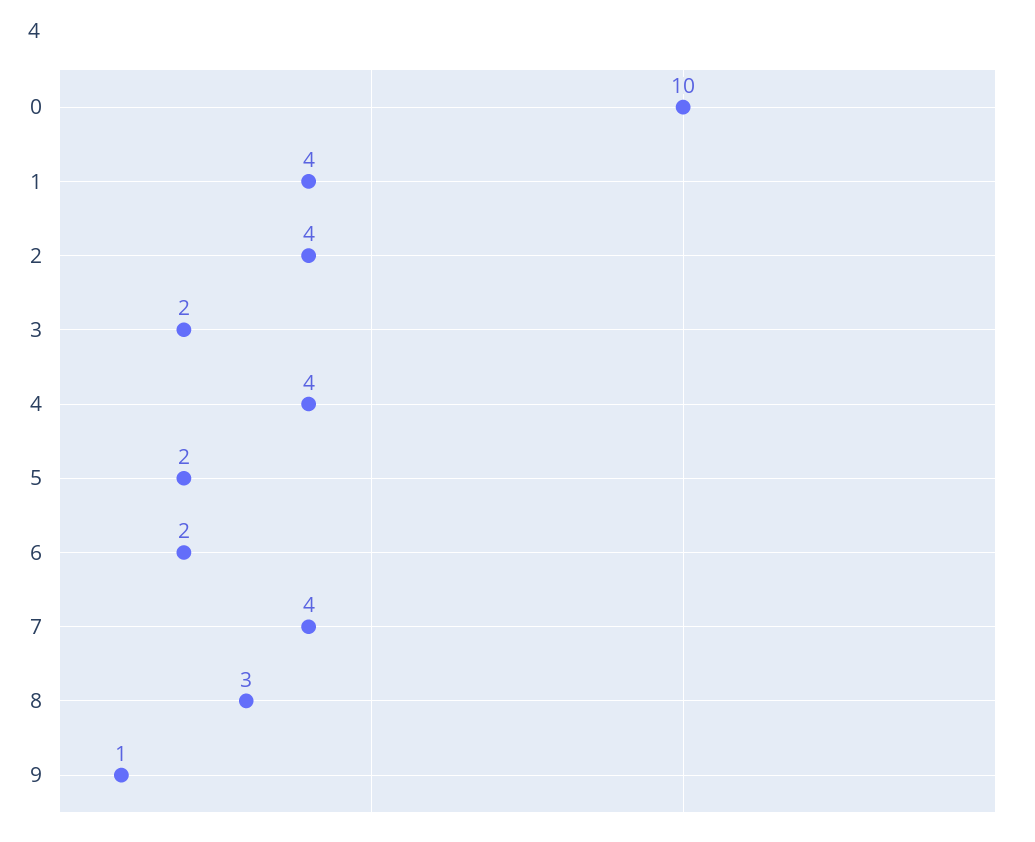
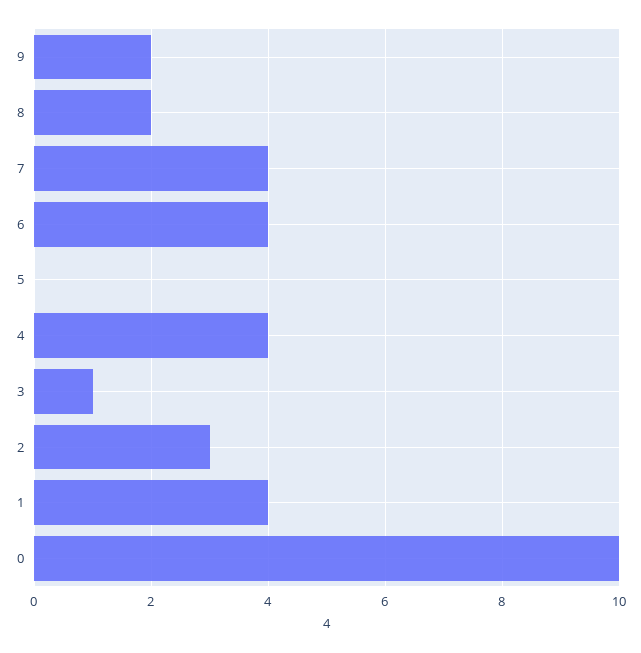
2: 4 -> 3
3: 2 -> 1
5: 2 -> 0
6: 2 -> 4
8: 3 -> 2
9: 1 -> 2

